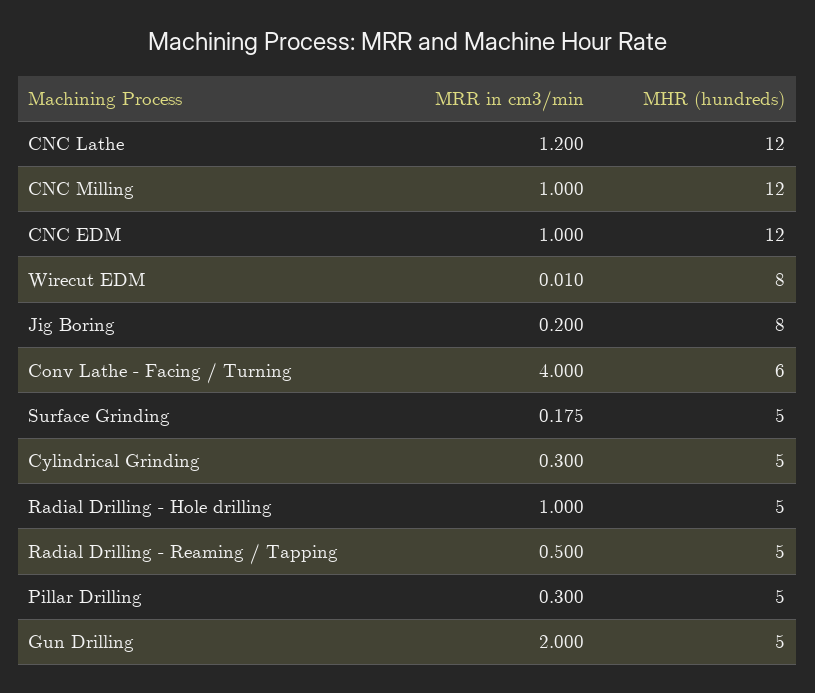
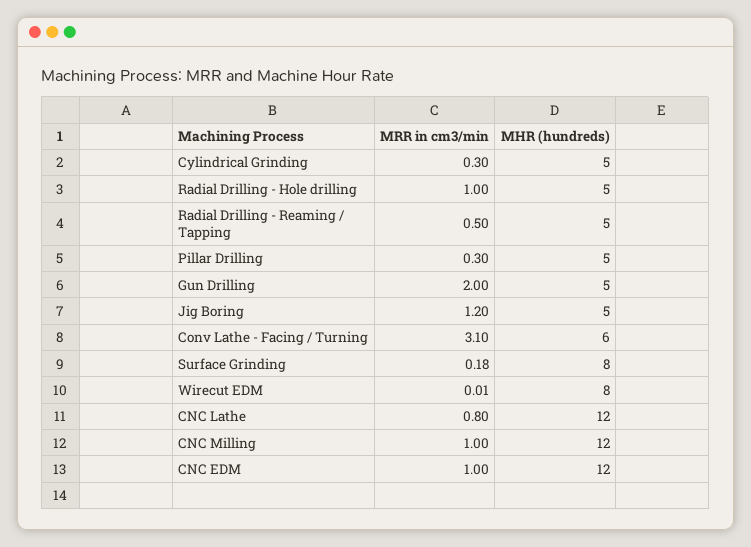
MRR in cm3/min, CNC Lathe: 1.2 -> 0.8
MRR in cm3/min, Jig Boring: 0.2 -> 1.2
MHR (hundreds), Jig Boring: 8 -> 5
MRR in cm3/min, Conv Lathe - Facing / Turning: 4 -> 3.1
MHR (hundreds), Surface Grinding: 5 -> 8

